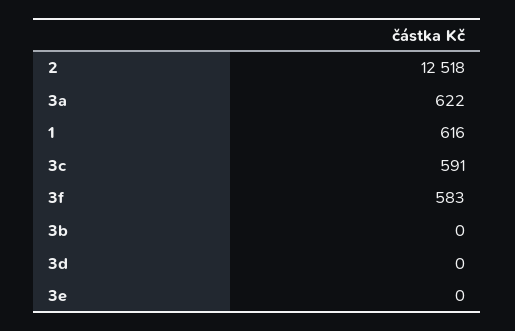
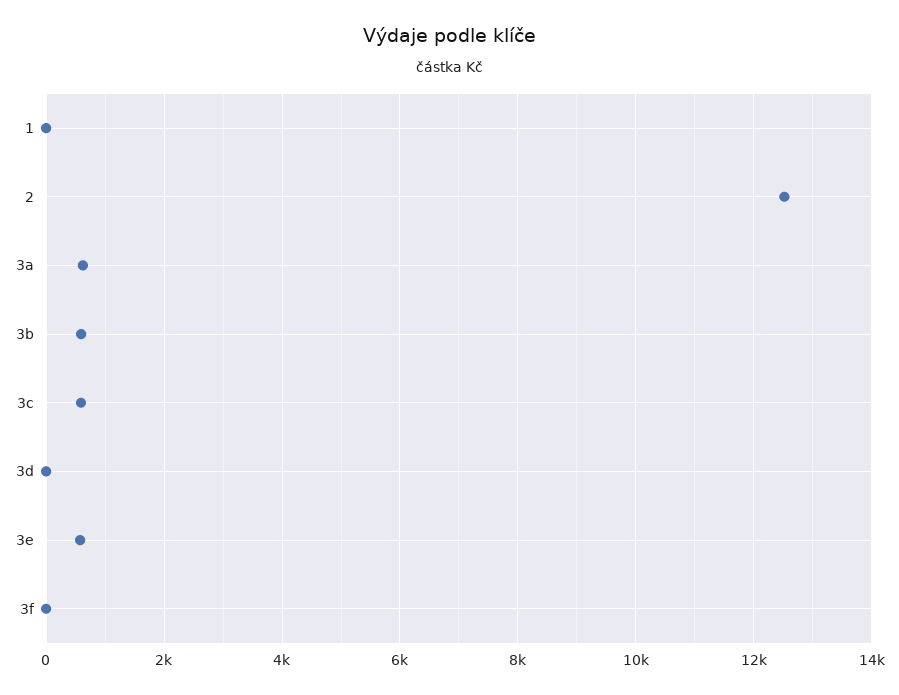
1: 616 -> 0
3f: 583 -> 0
3b: 0 -> 600
3e: 0 -> 600

